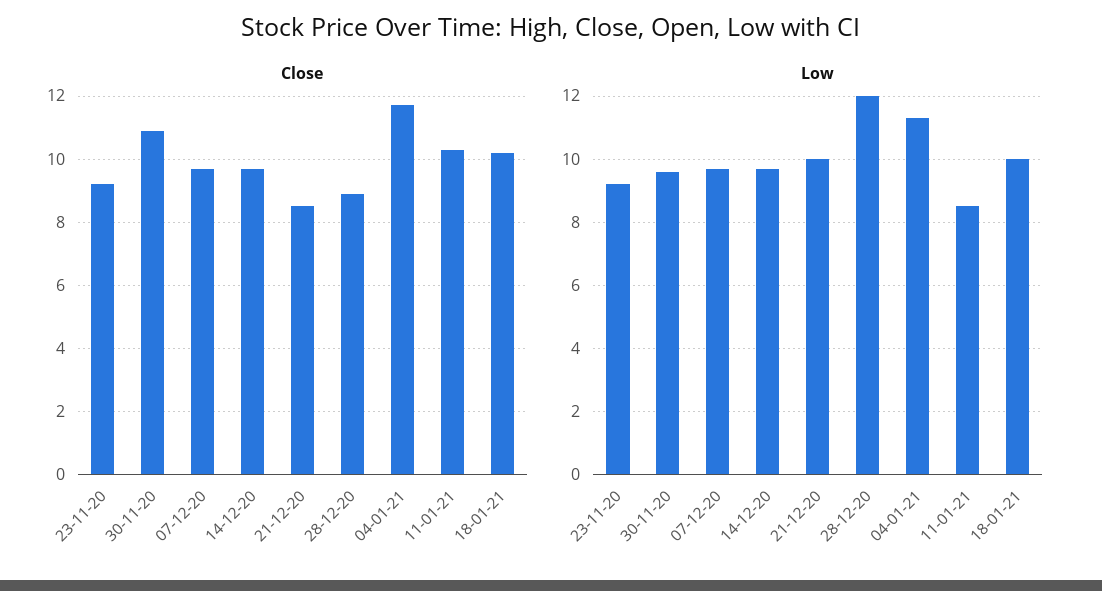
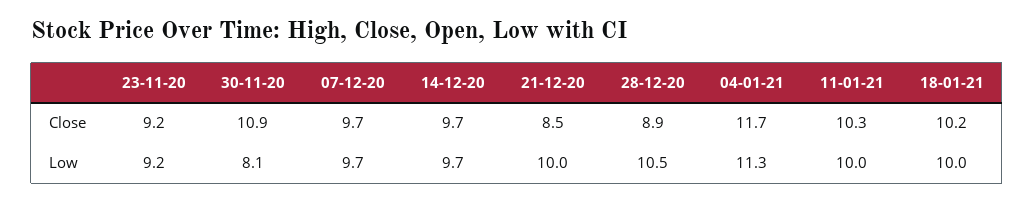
Low, 30-11-20: 9.5 -> 8.1
Low, 28-12-20: 12 -> 10.5
Low, 11-01-21: 8.5 -> 10

